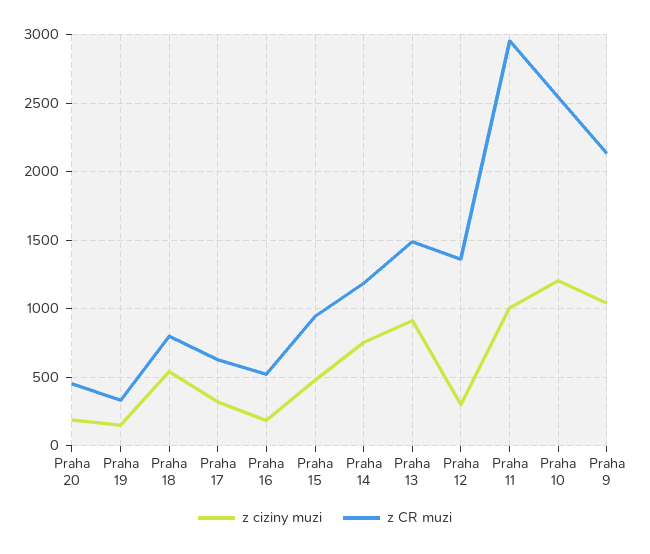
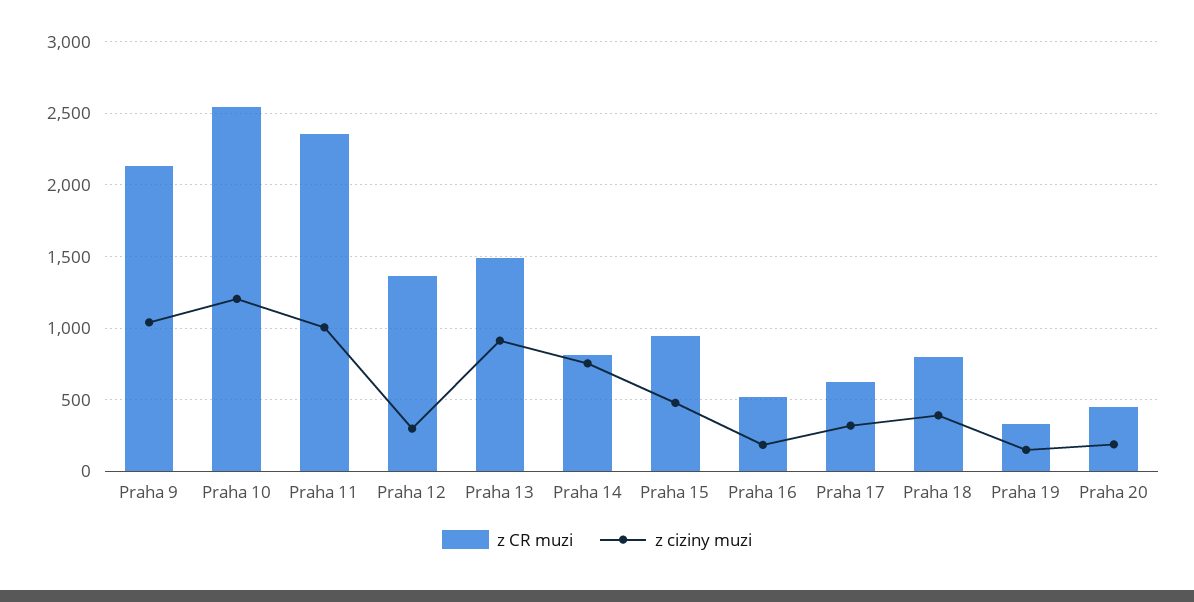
z ciziny muzi, Praha 18: 550 -> 400
z CR muzi, Praha 14: 1200 -> 800
z CR muzi, Praha 11: 2950 -> 2350

